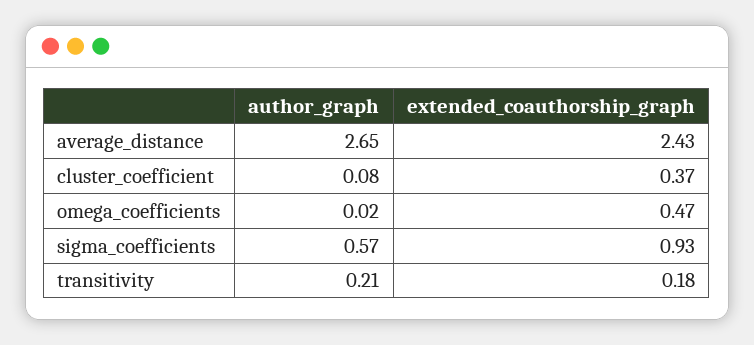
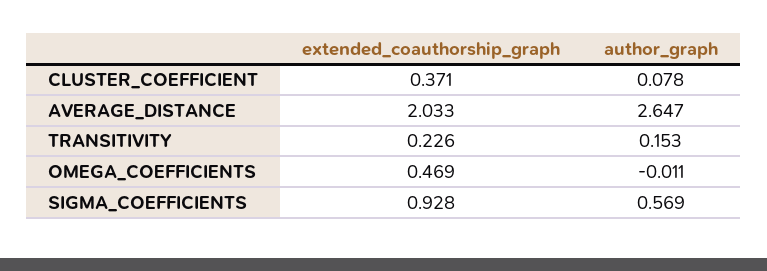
extended_coauthorship_graph, average_distance: 2.43 -> 2.033
author_graph, omega_coefficients: 0.02 -> -0.011
author_graph, transitivity: 0.21 -> 0.153
extended_coauthorship_graph, transitivity: 0.18 -> 0.226

